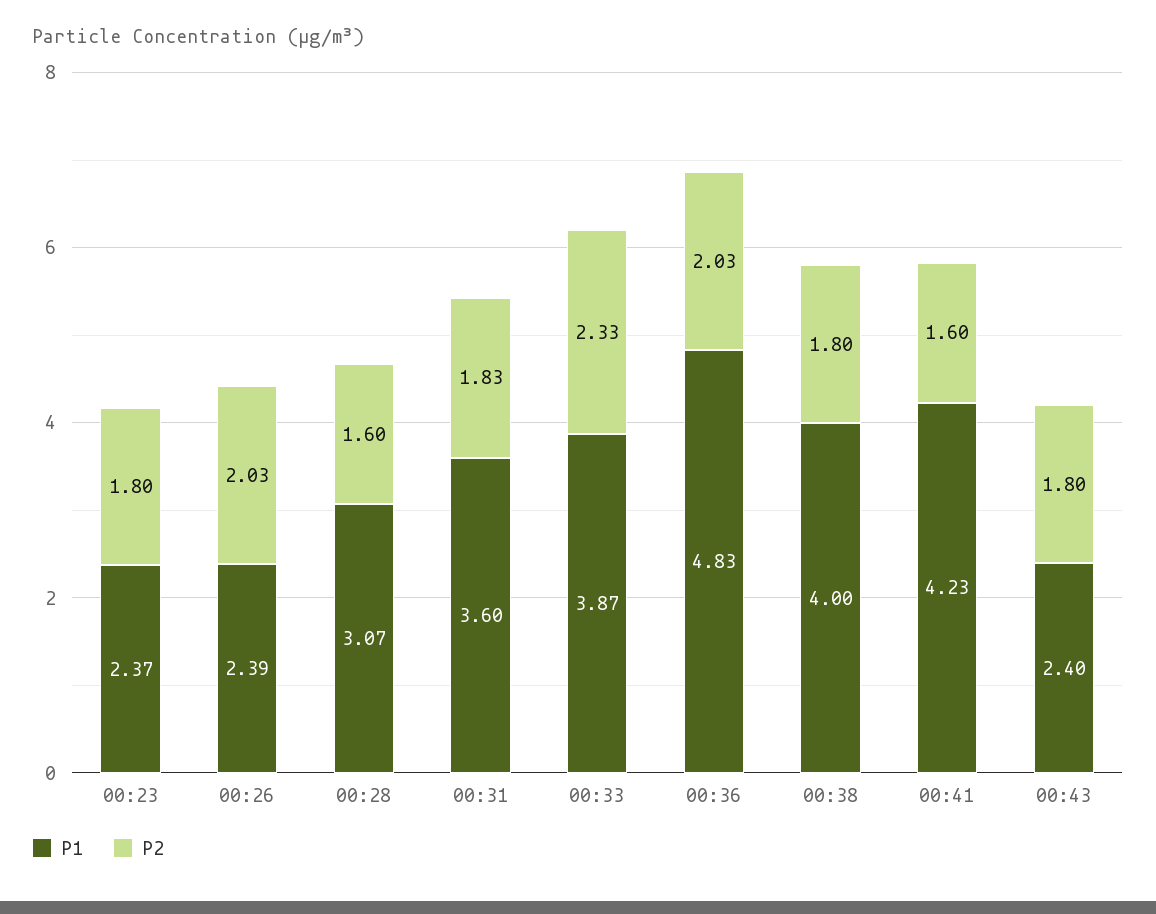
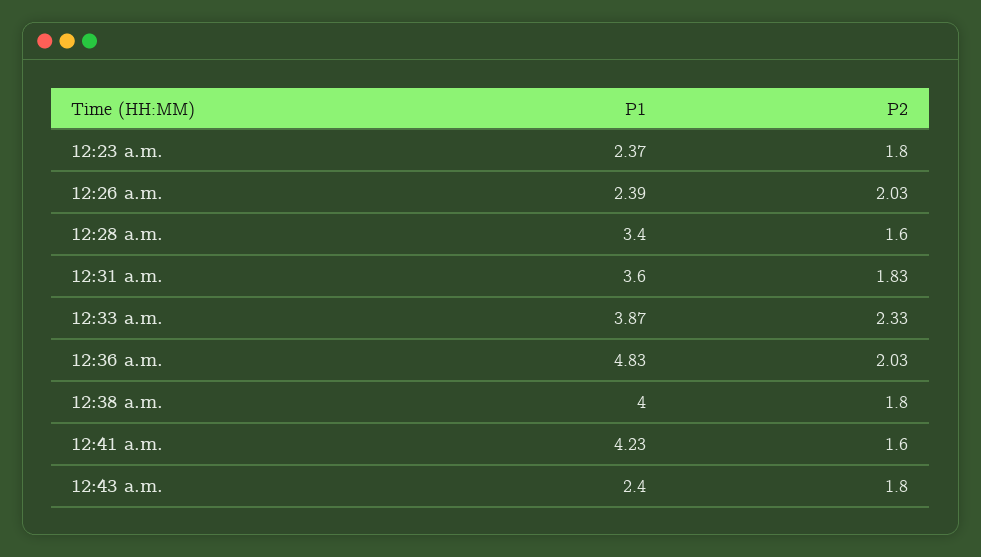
P1, 00:28: 3.07 -> 3.4

